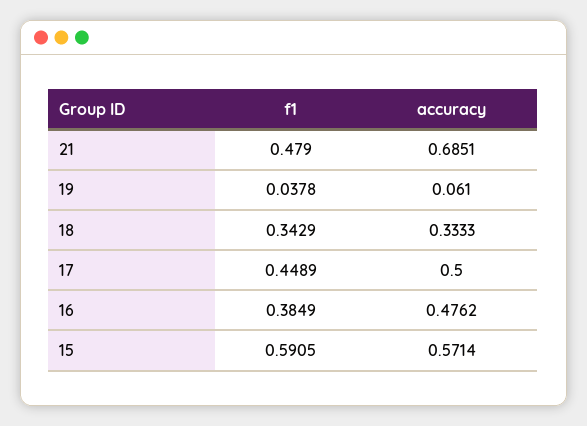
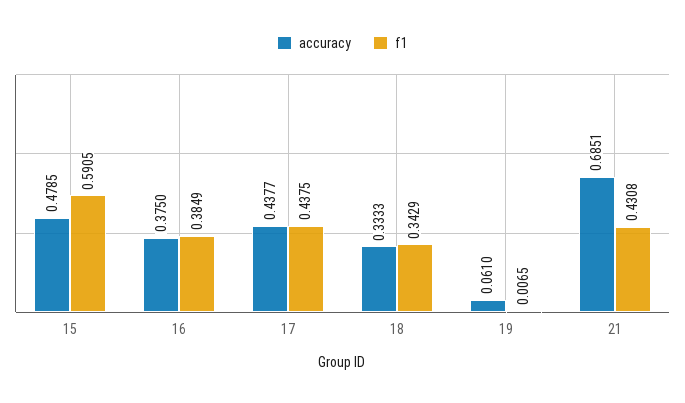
f1, 21: 0.479 -> 0.4308
f1, 19: 0.0378 -> 0.0065
f1, 17: 0.4489 -> 0.4375
accuracy, 17: 0.5 -> 0.4377
accuracy, 16: 0.4762 -> 0.375
accuracy, 15: 0.5714 -> 0.4785

